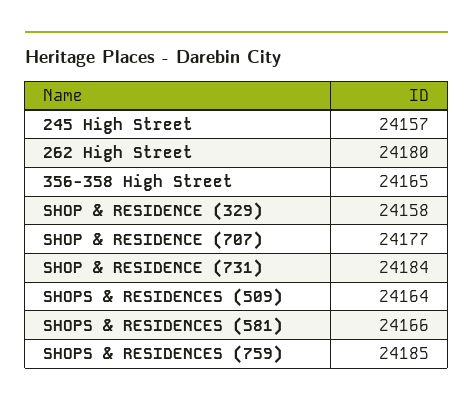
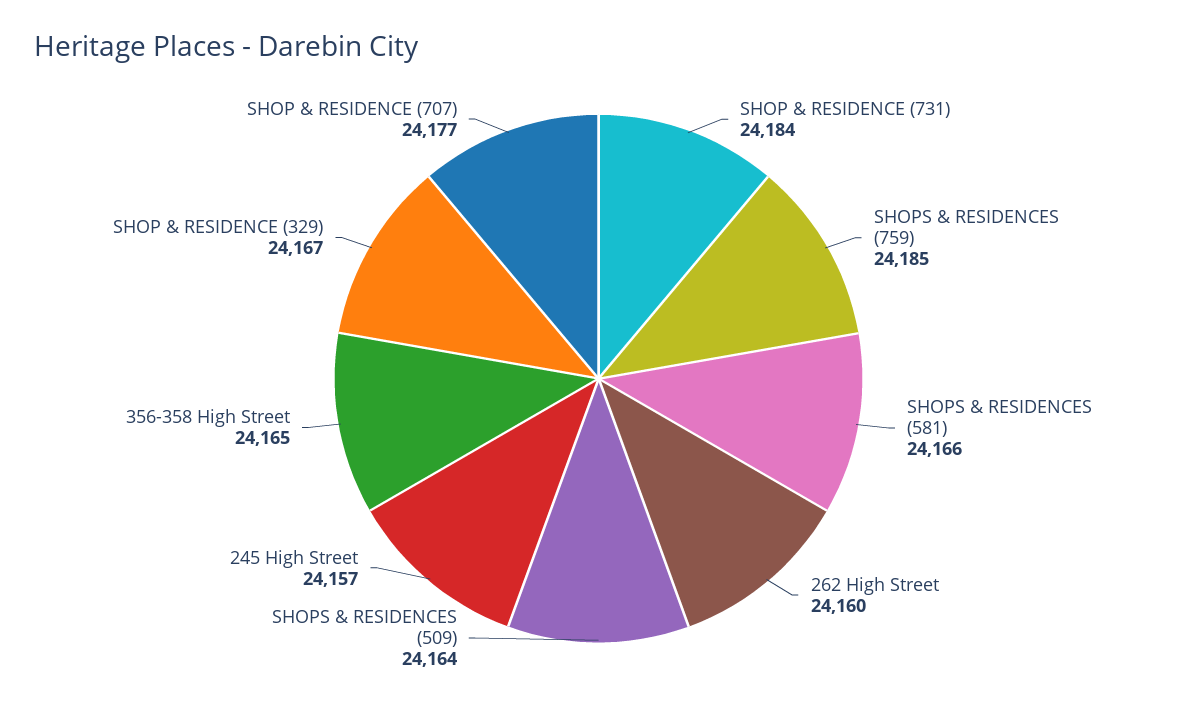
262 High Street: 24180 -> 24160
SHOP & RESIDENCE (329): 24158 -> 24167

